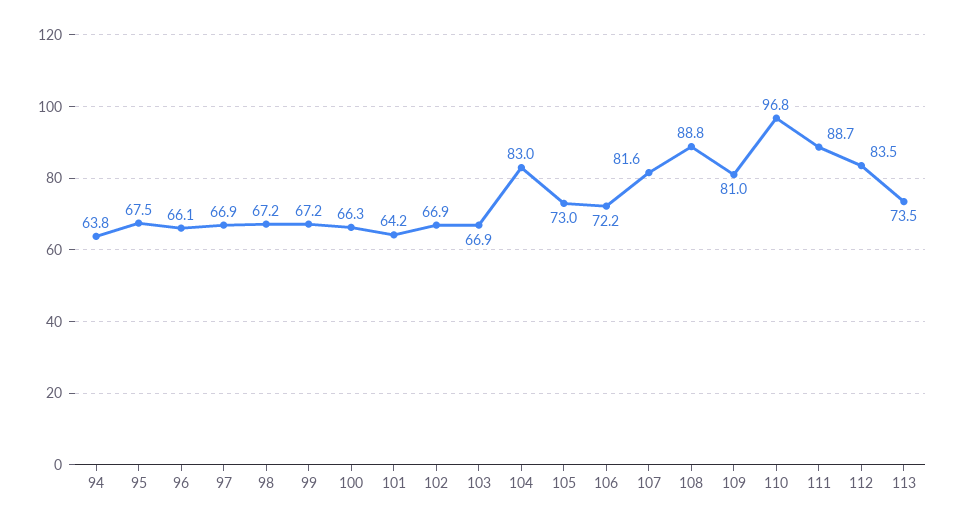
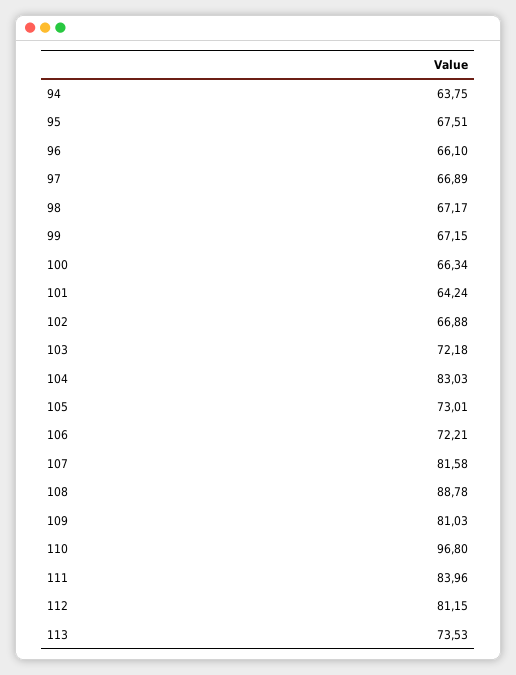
103: 66.9 -> 72.18
111: 88.7 -> 83.96
112: 83.5 -> 81.15

